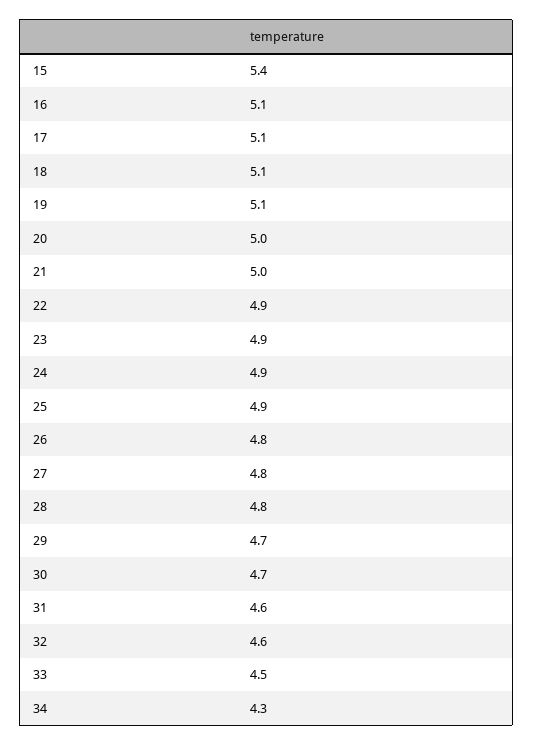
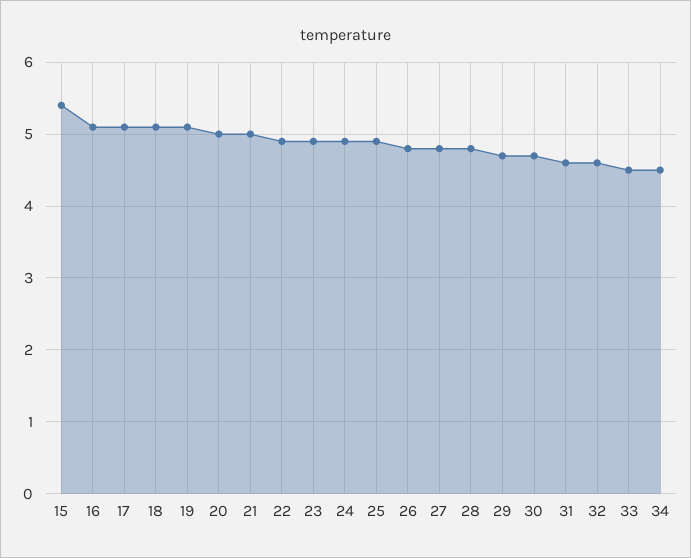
34: 4.3 -> 4.5

